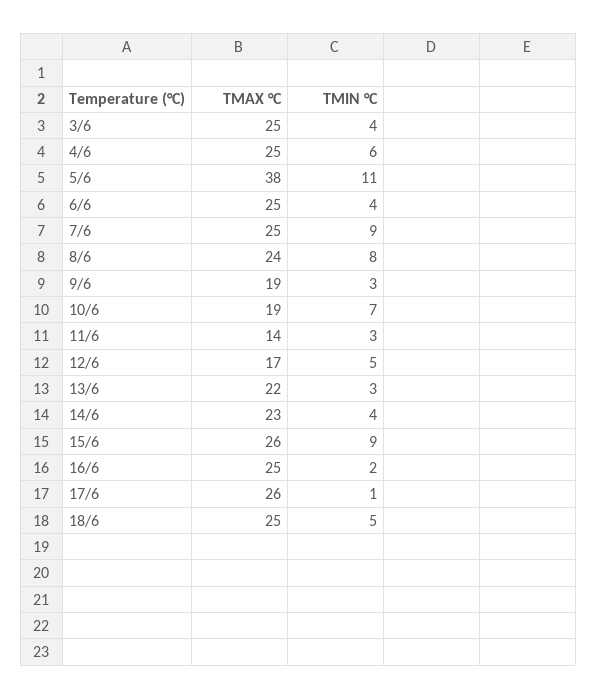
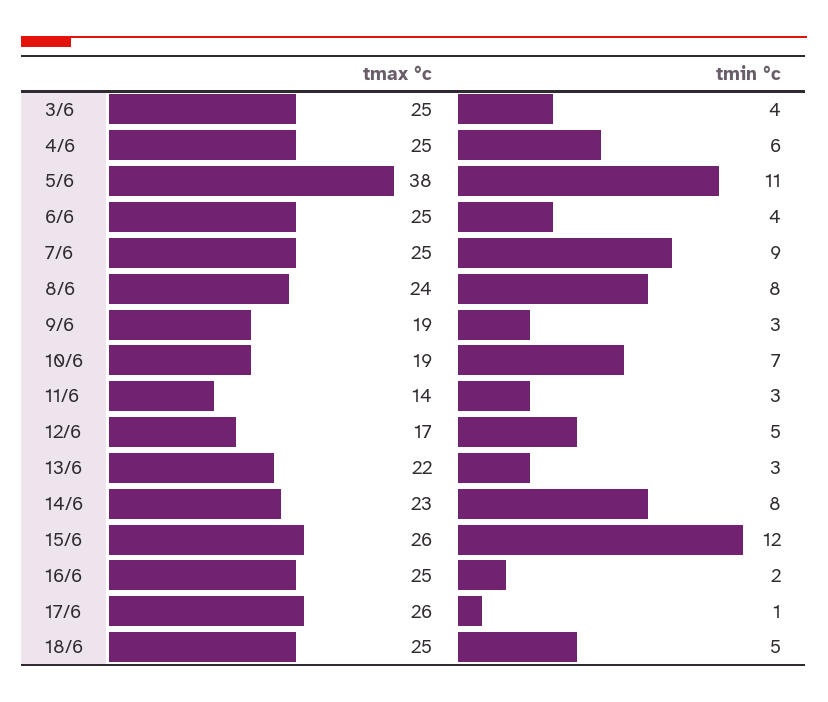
TMIN °C, 14/6: 4 -> 8
TMIN °C, 15/6: 9 -> 12

